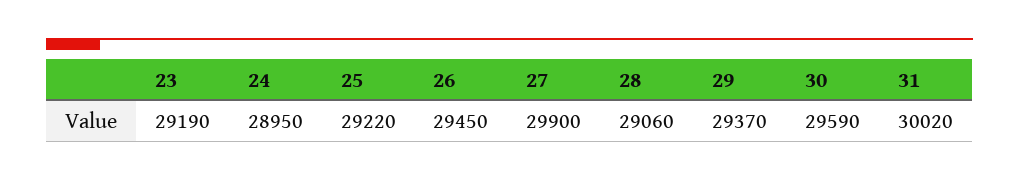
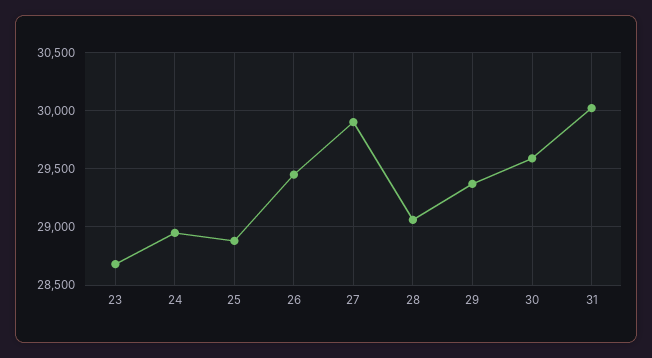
23: 29190 -> 28700
25: 29220 -> 28900

